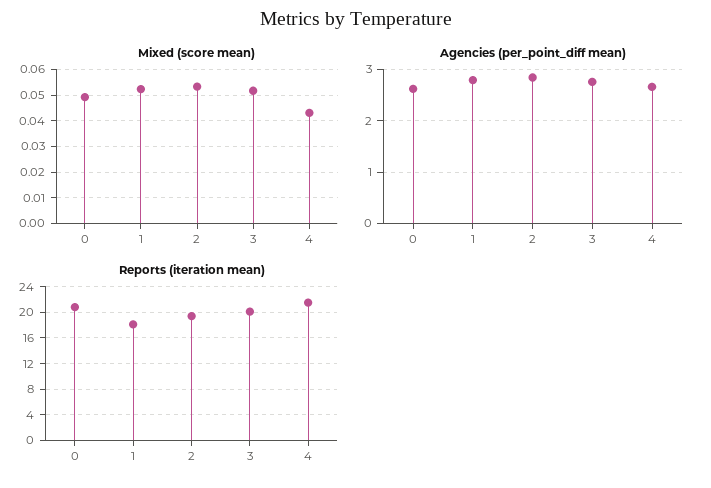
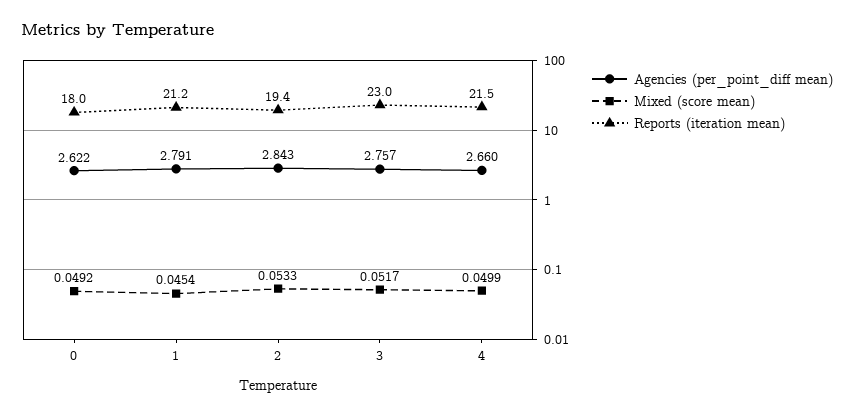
Mixed (score mean), 1: 0.0525 -> 0.0454
Mixed (score mean), 4: 0.0425 -> 0.0499
Reports (iteration mean), 0: 21 -> 18
Reports (iteration mean), 1: 18 -> 21.2
Reports (iteration mean), 3: 20 -> 23

